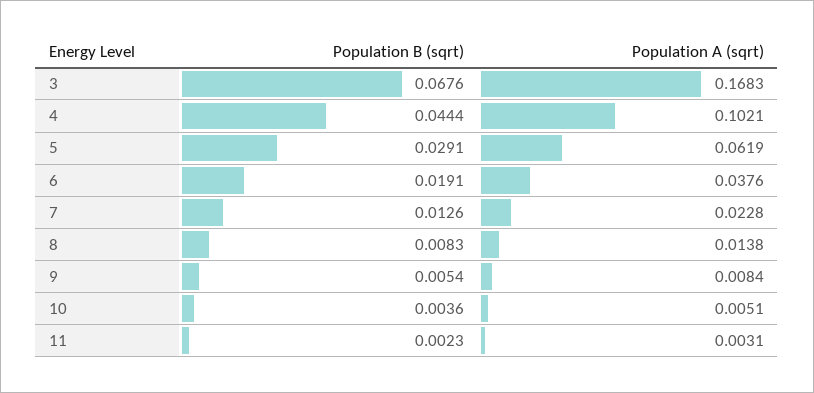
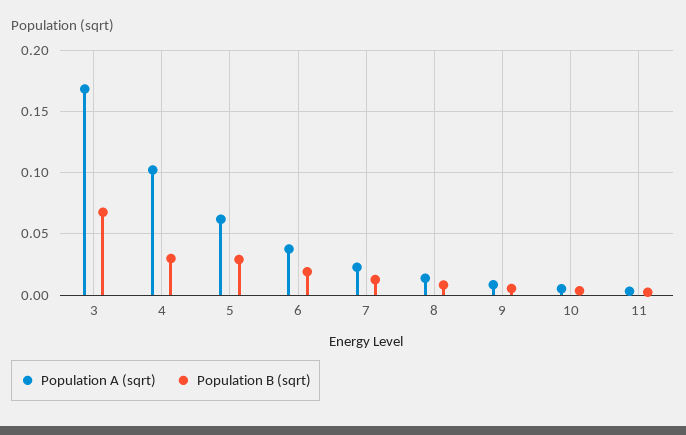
Population B (sqrt), 4: 0.0444 -> 0.03

